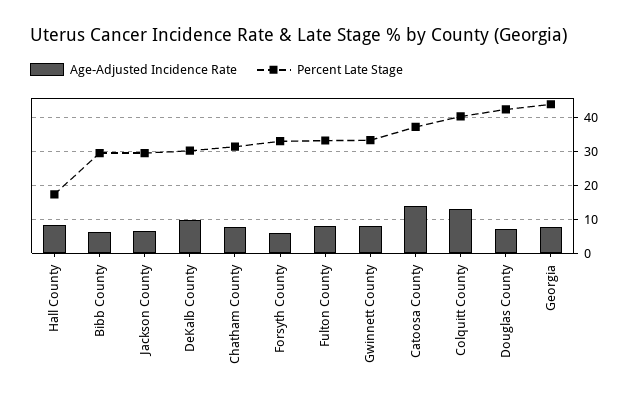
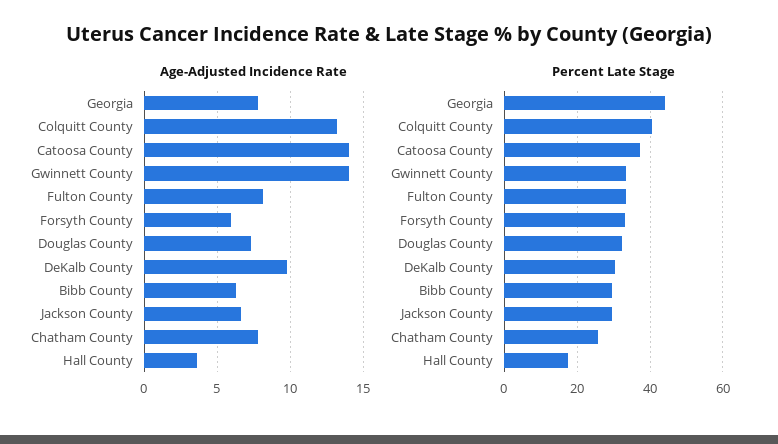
Age-Adjusted Incidence Rate, Hall County: 8 -> 3.5
Percent Late Stage, Chatham County: 32 -> 26
Age-Adjusted Incidence Rate, Gwinnett County: 8 -> 14
Percent Late Stage, Douglas County: 42 -> 32

